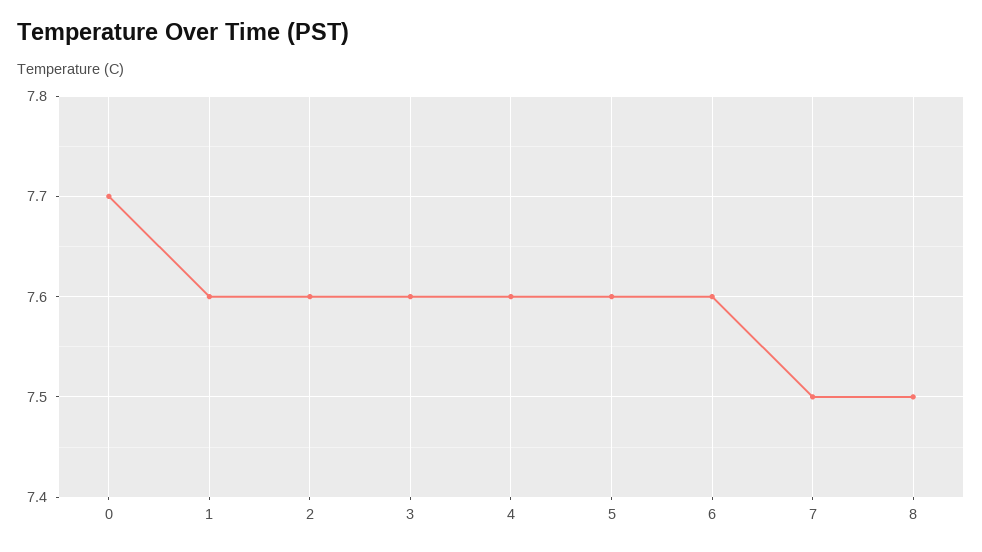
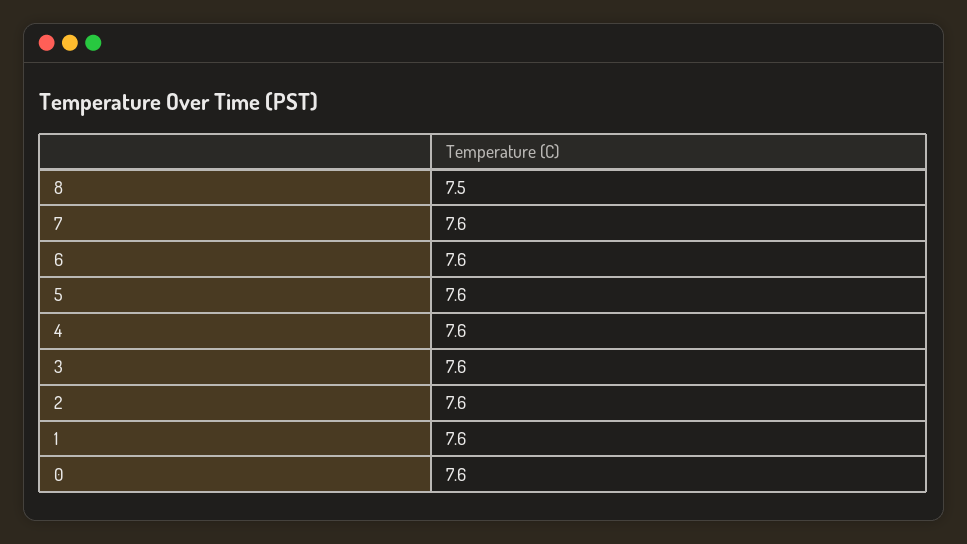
0: 7.7 -> 7.6
7: 7.5 -> 7.6

